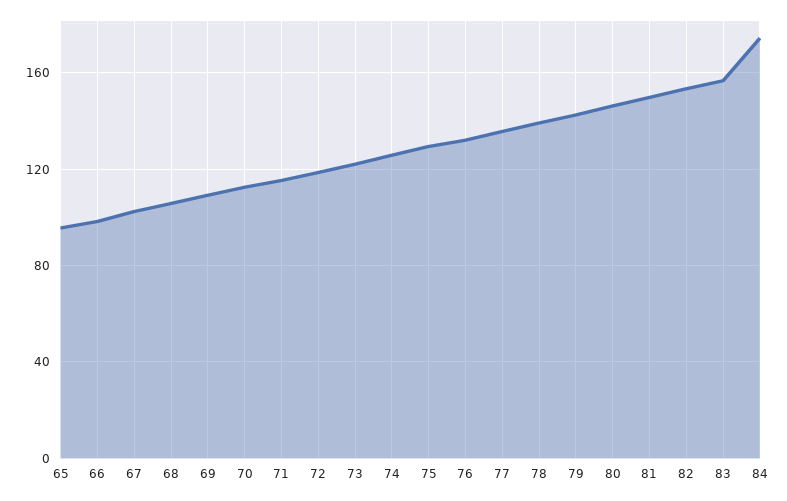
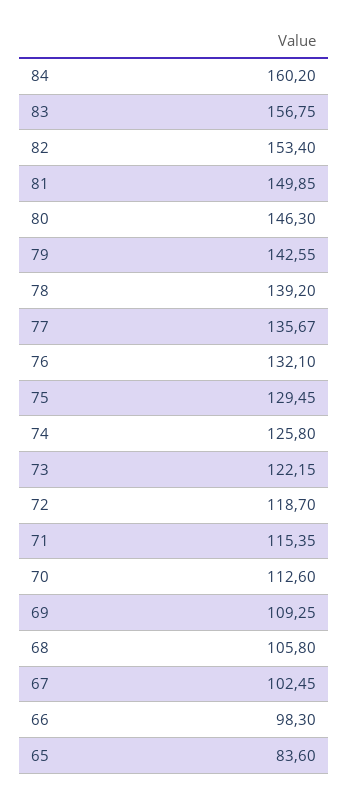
65: 95 -> 83.6
84: 175 -> 160.2

